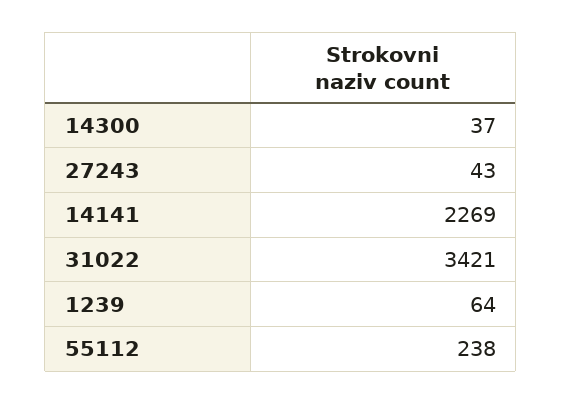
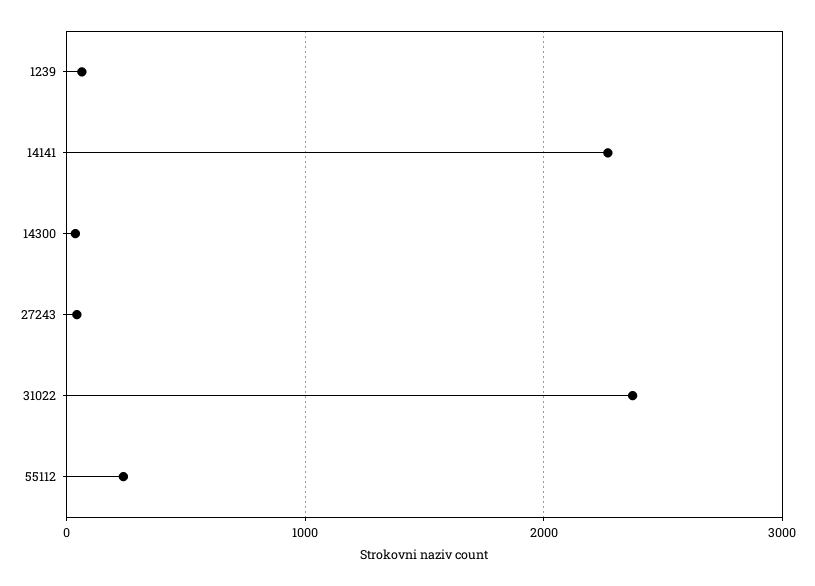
31022: 3421 -> 2400

